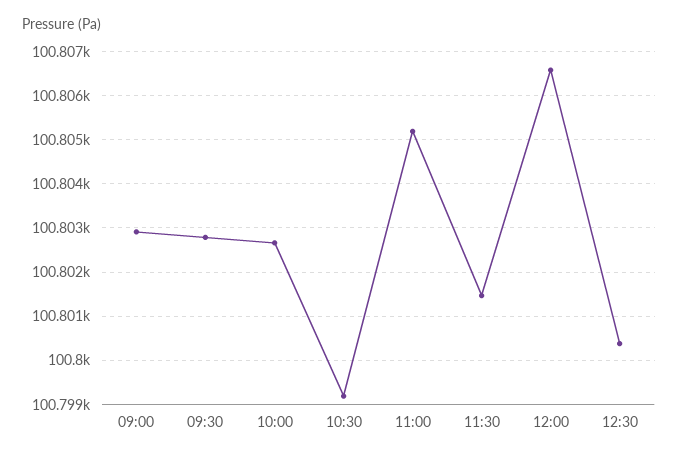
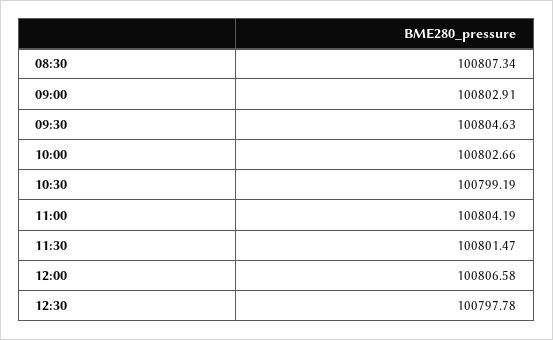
09:30: 100802.8 -> 100804.63
11:00: 100805.2 -> 100804.19
12:30: 100800.4 -> 100797.78
08:30: none -> 100807.34

